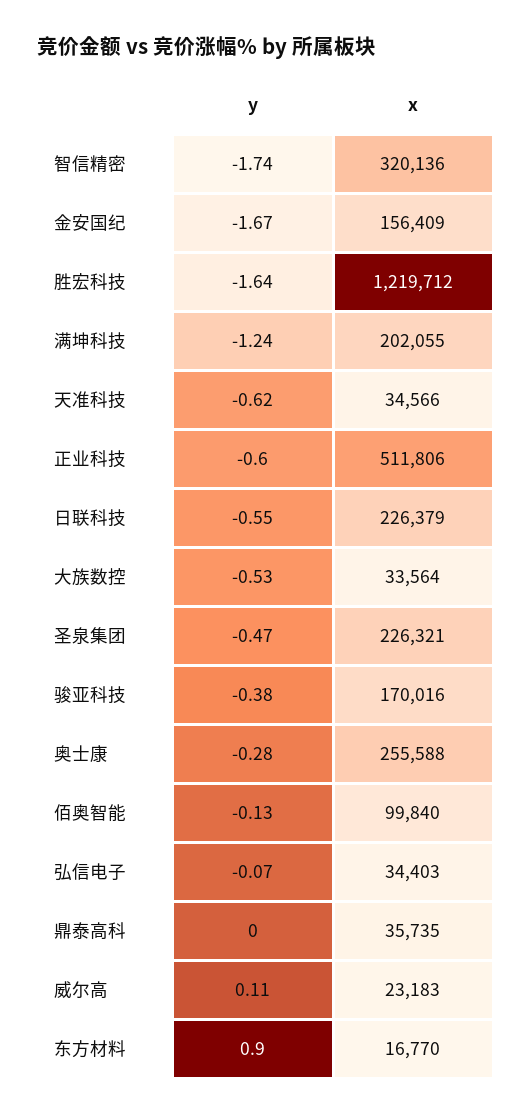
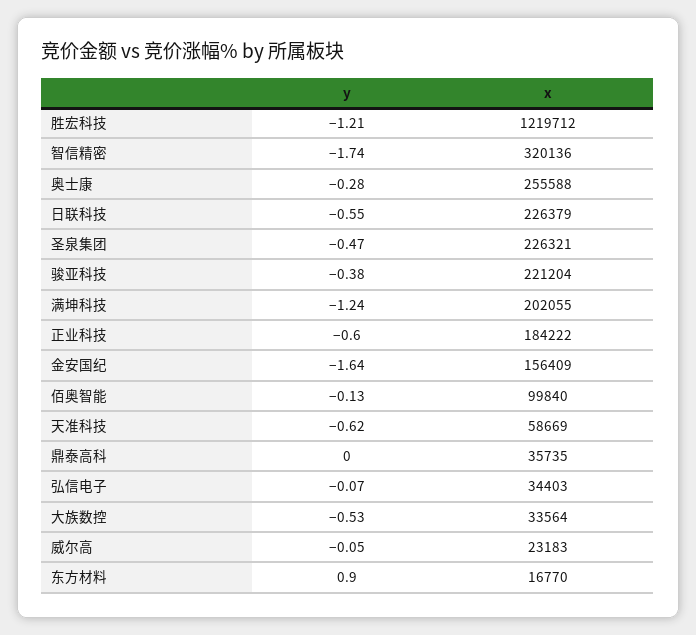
y, 金安国纪: -1.67 -> -1.64
y, 胜宏科技: -1.64 -> -1.21
x, 天准科技: 34566 -> 58669
x, 正业科技: 511806 -> 184222
x, 骏亚科技: 170016 -> 221204
y, 威尔高: 0.11 -> -0.05

